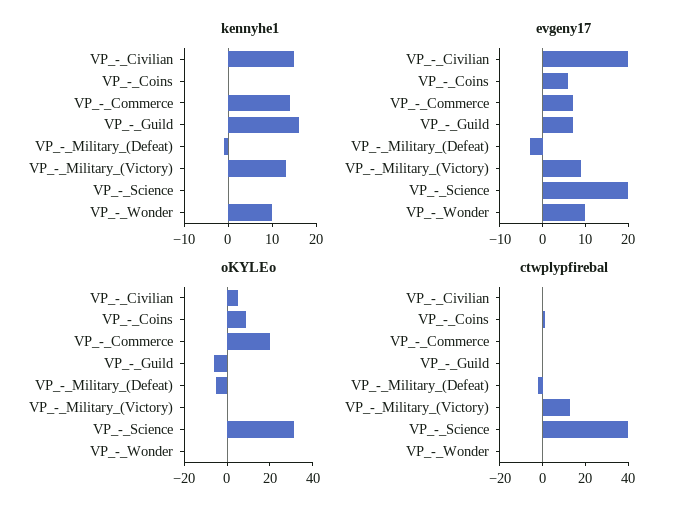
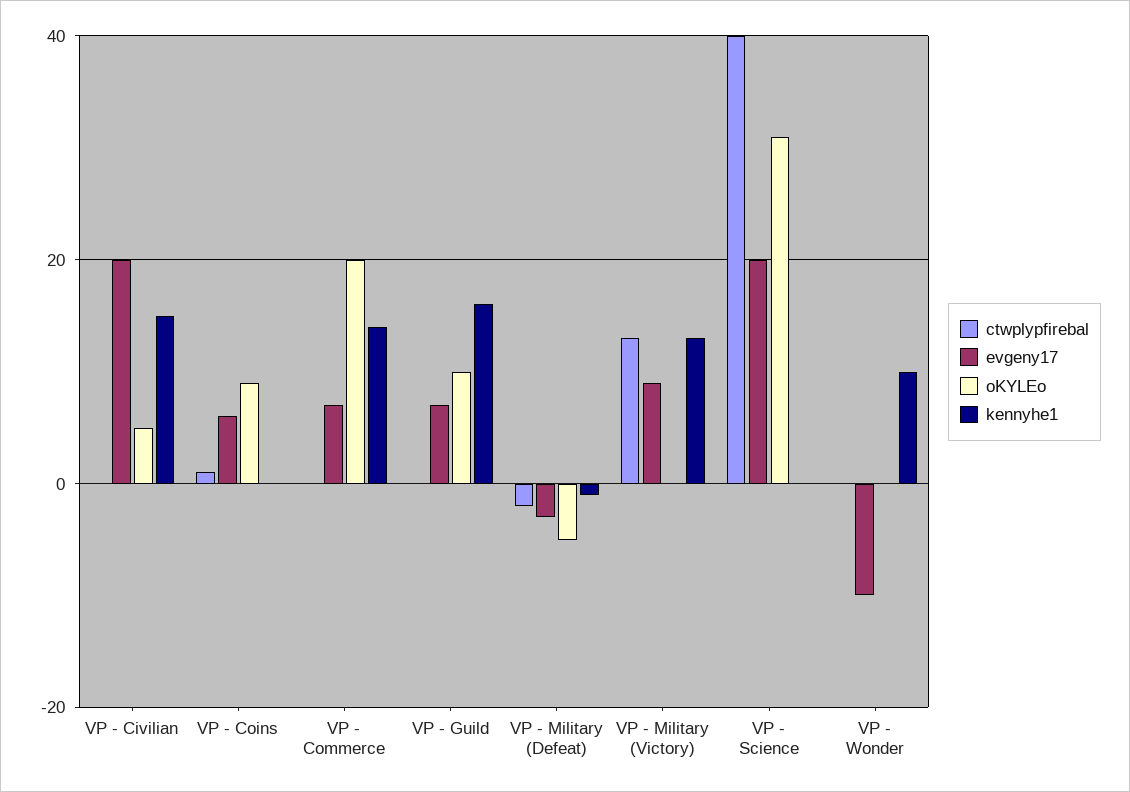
evgeny17, VP_-_Wonder: 10 -> -10
oKYLEo, VP_-_Guild: -5 -> 10

